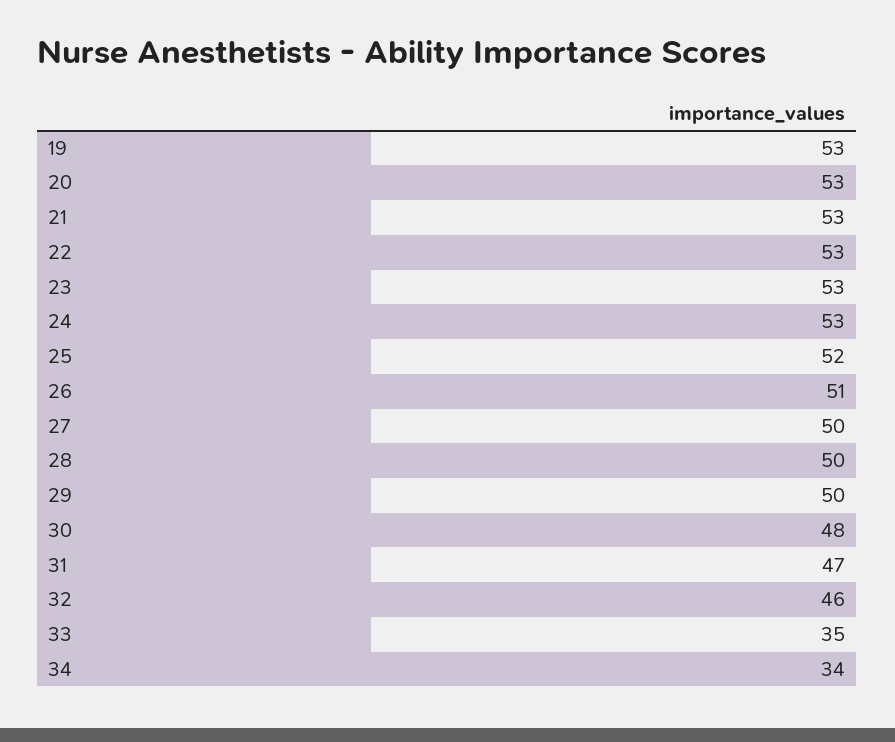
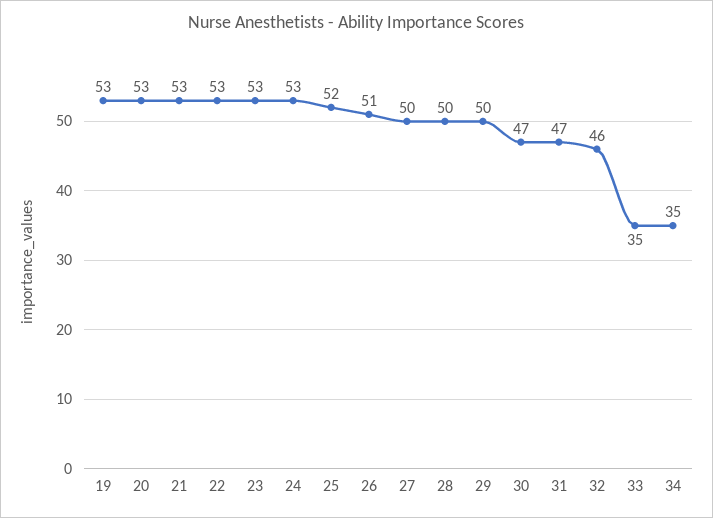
30: 48 -> 47
34: 34 -> 35

